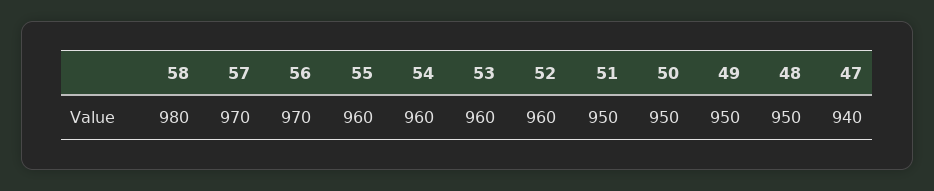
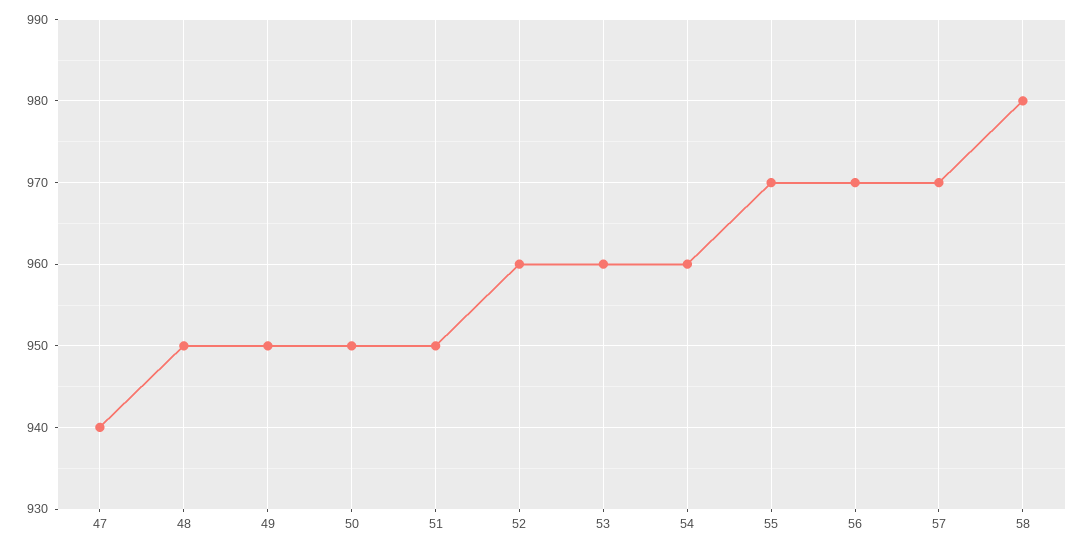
55: 960 -> 970

